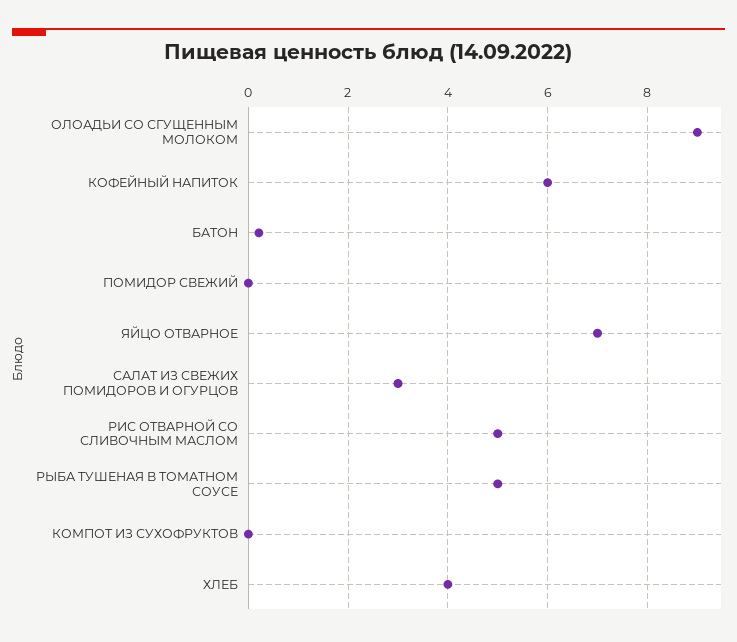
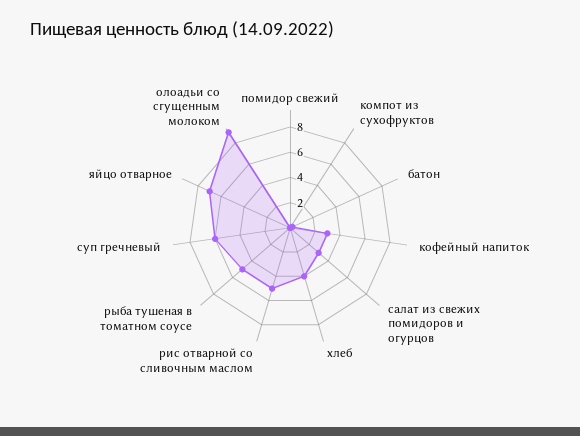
КОФЕЙНЫЙ НАПИТОК: 6 -> 3
суп гречневый: none -> 6

